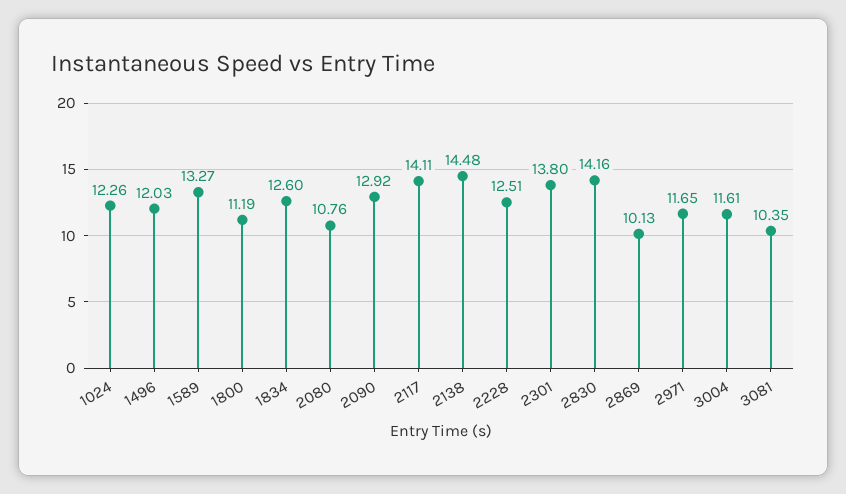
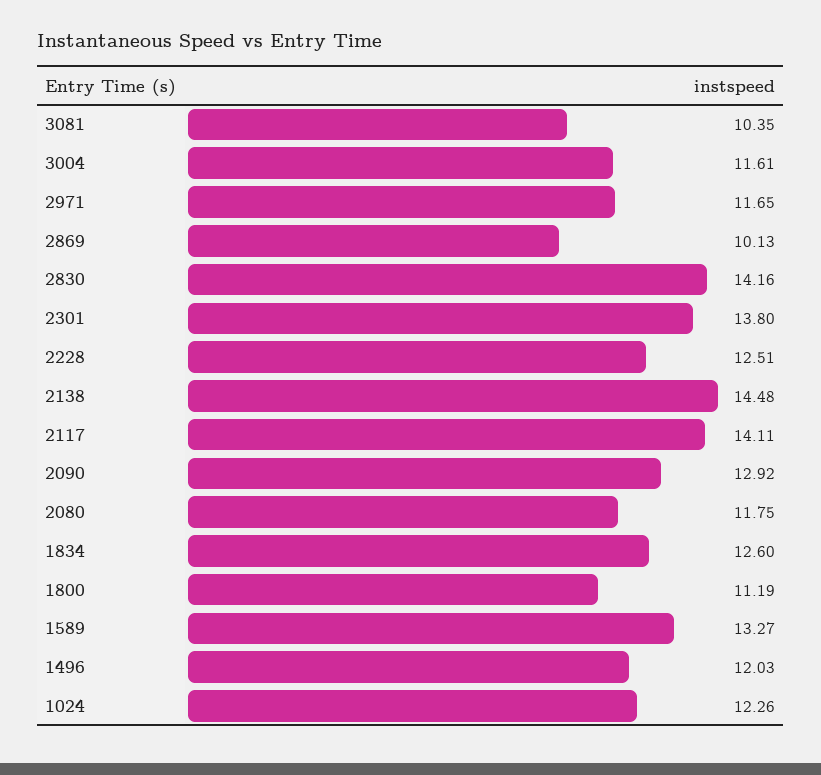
2080: 10.76 -> 11.75

